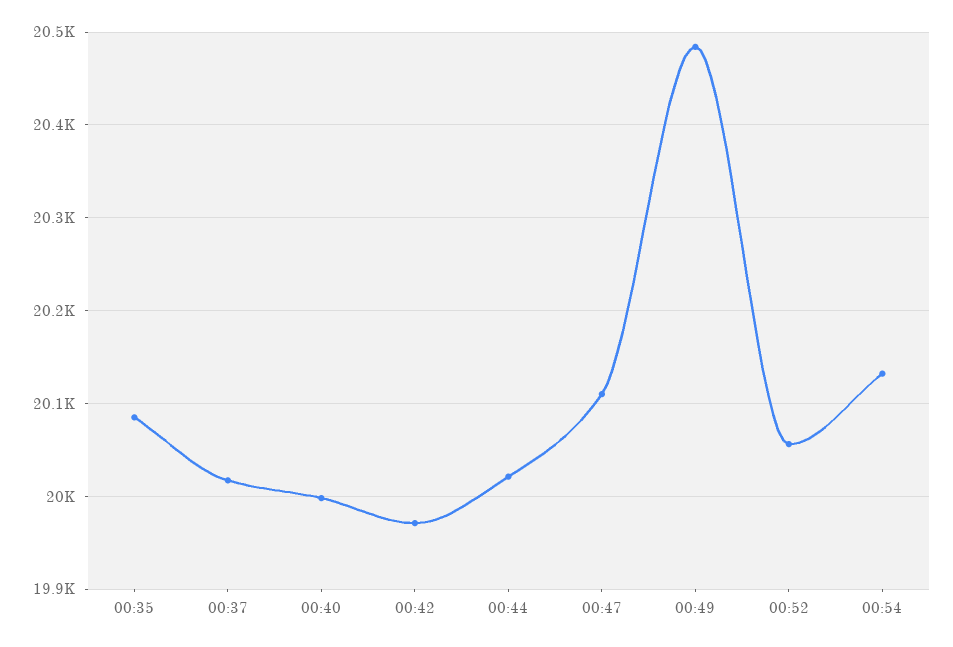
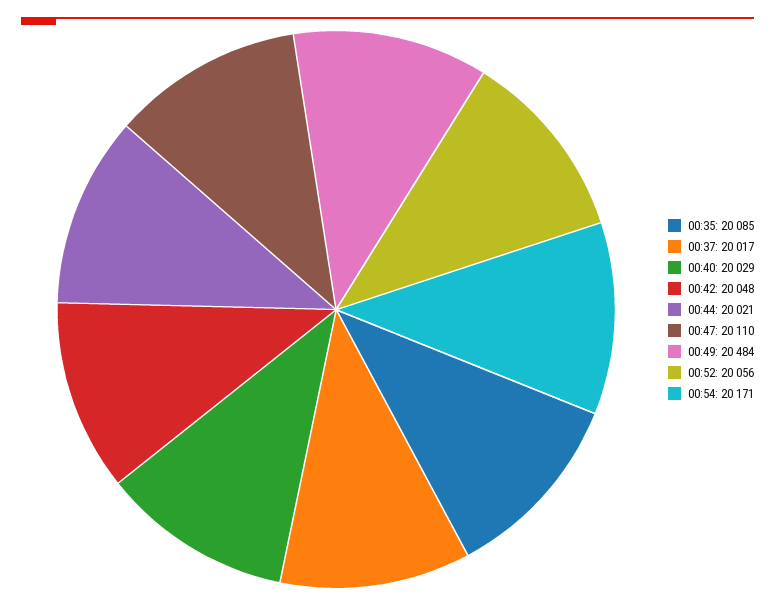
00:40: 20000 -> 20029
00:42: 19970 -> 20048
00:54: 20130 -> 20171

